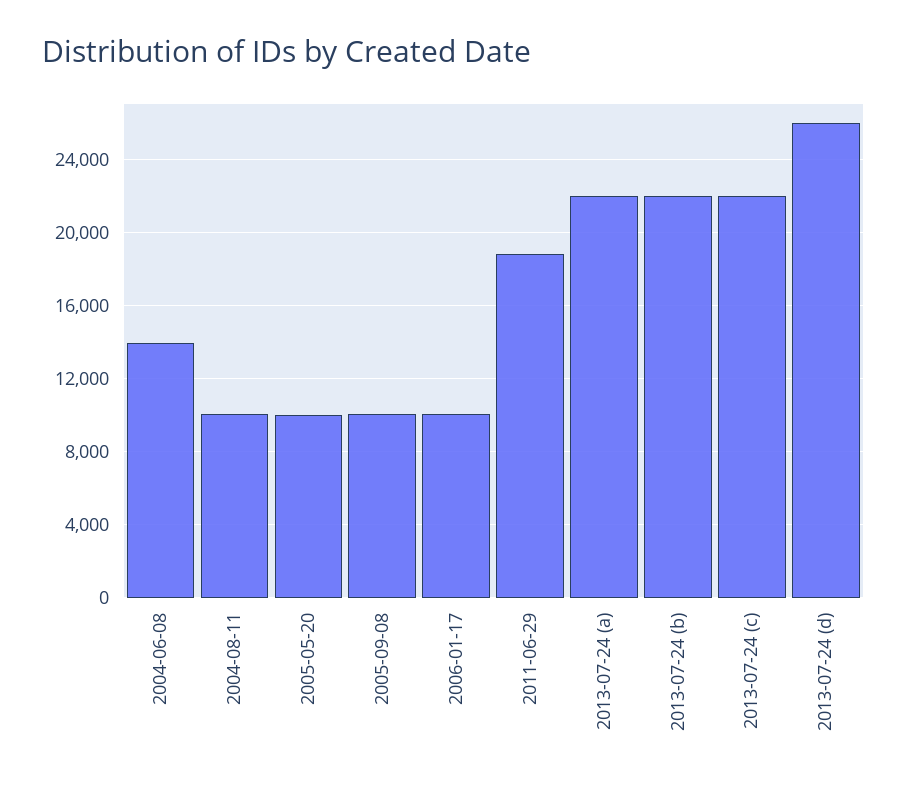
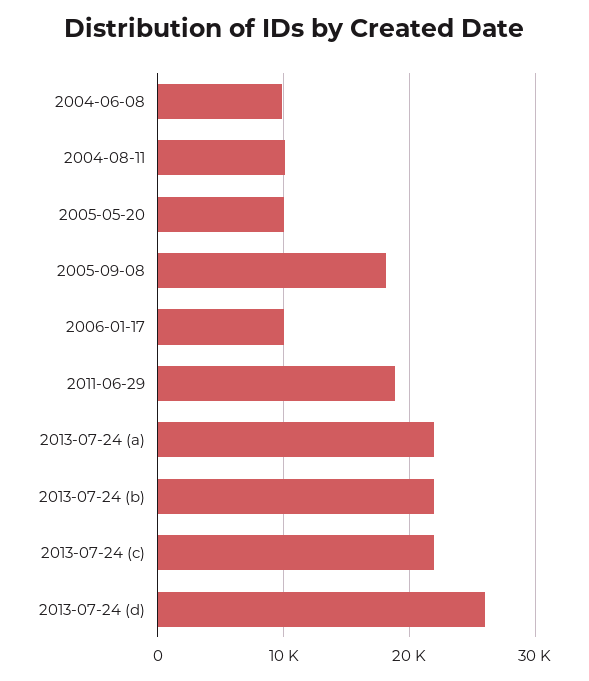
2004-06-08: 14000 -> 10000
2005-09-08: 10000 -> 18000

